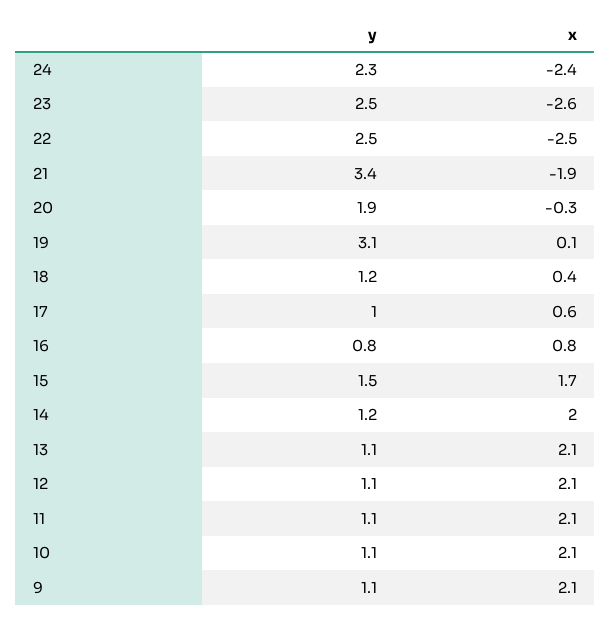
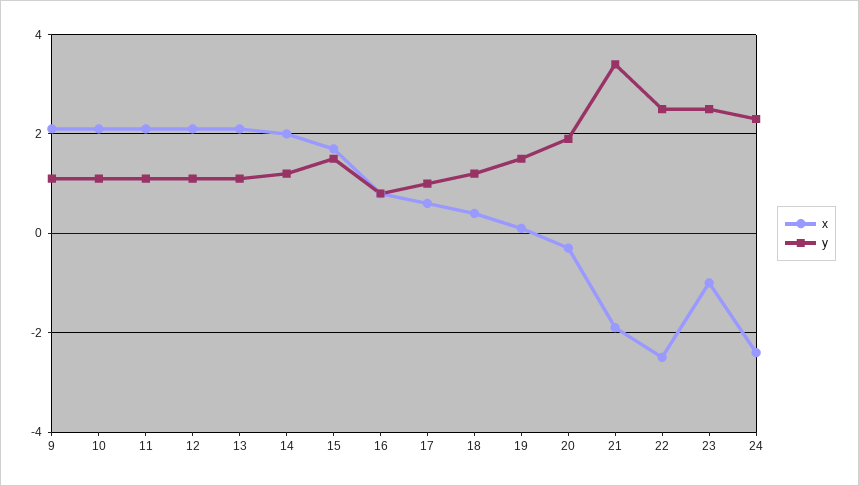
x, 23: -2.6 -> -1
y, 19: 3.1 -> 1.5

